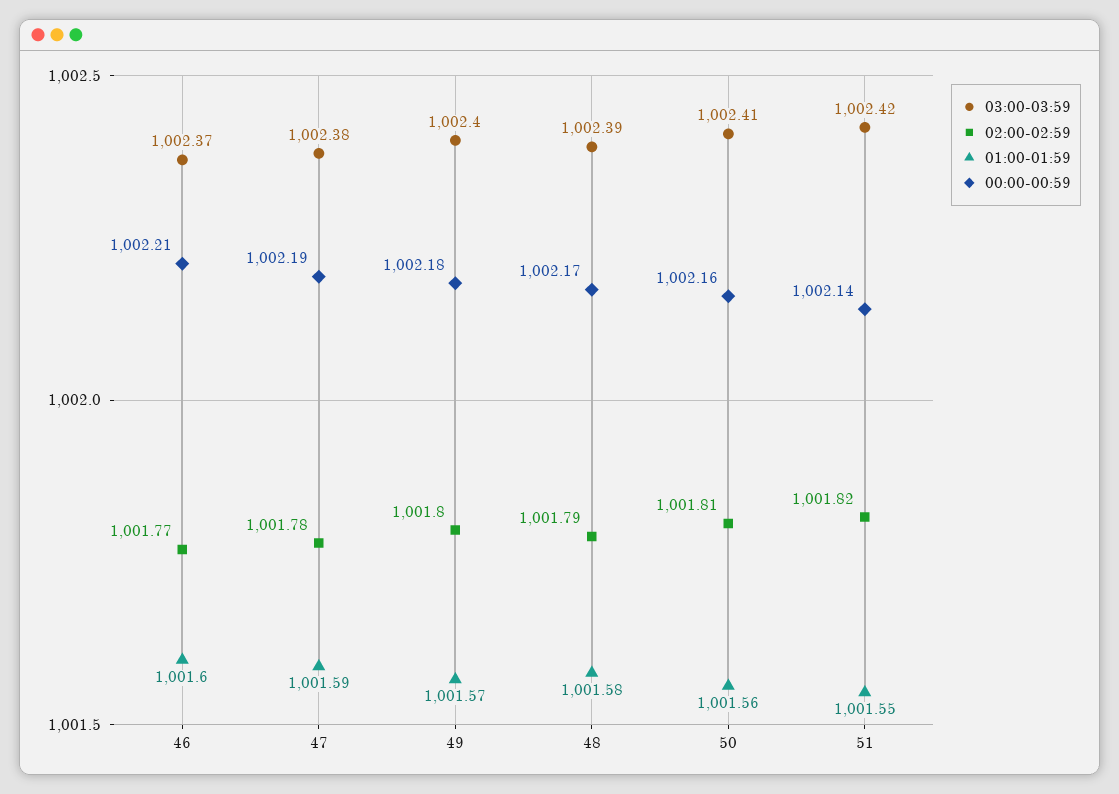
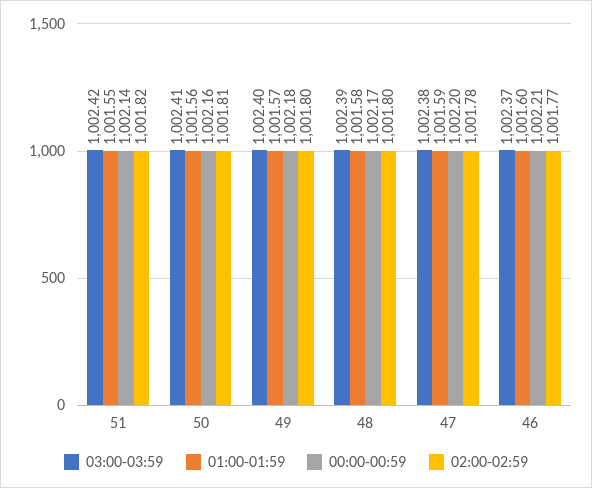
00:00-00:59, 47: 1002.19 -> 1002.2
02:00-02:59, 48: 1001.79 -> 1001.8

